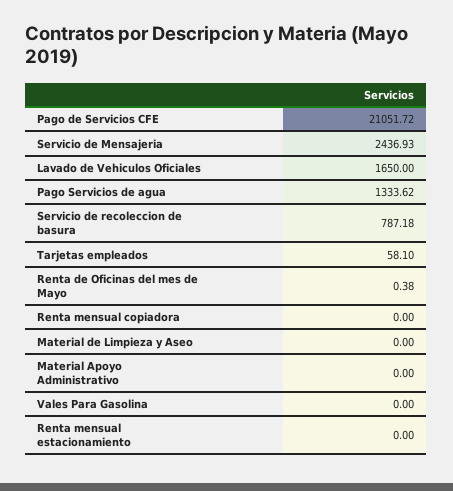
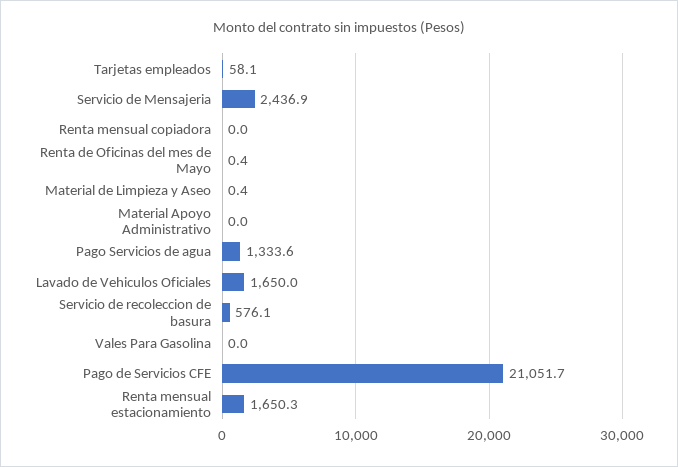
Servicio de recoleccion de basura: 787.18 -> 576.1
Material de Limpieza y Aseo: 0 -> 0.4
Renta mensual estacionamiento: 0 -> 1650.3

